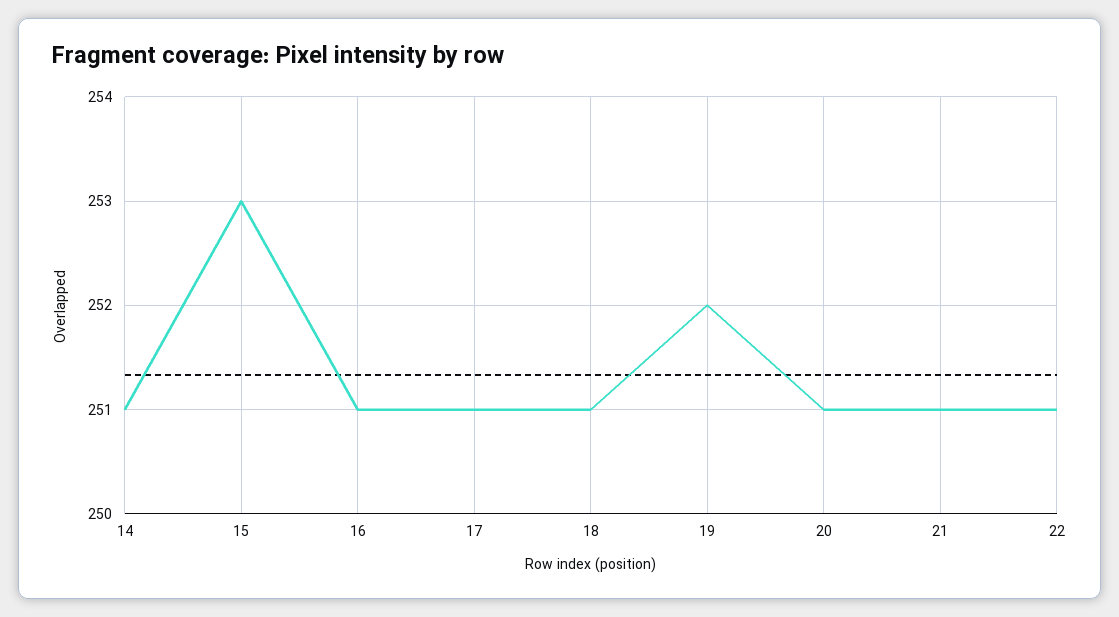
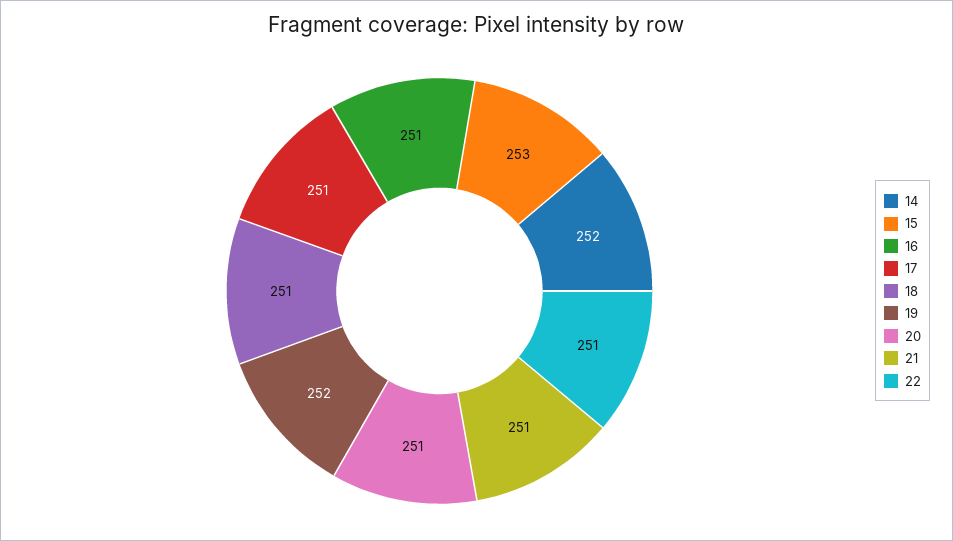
14: 251 -> 252

